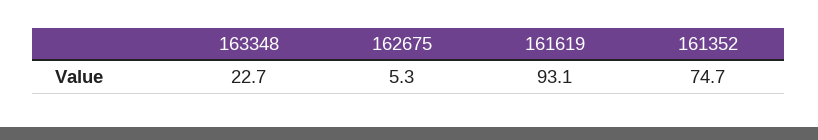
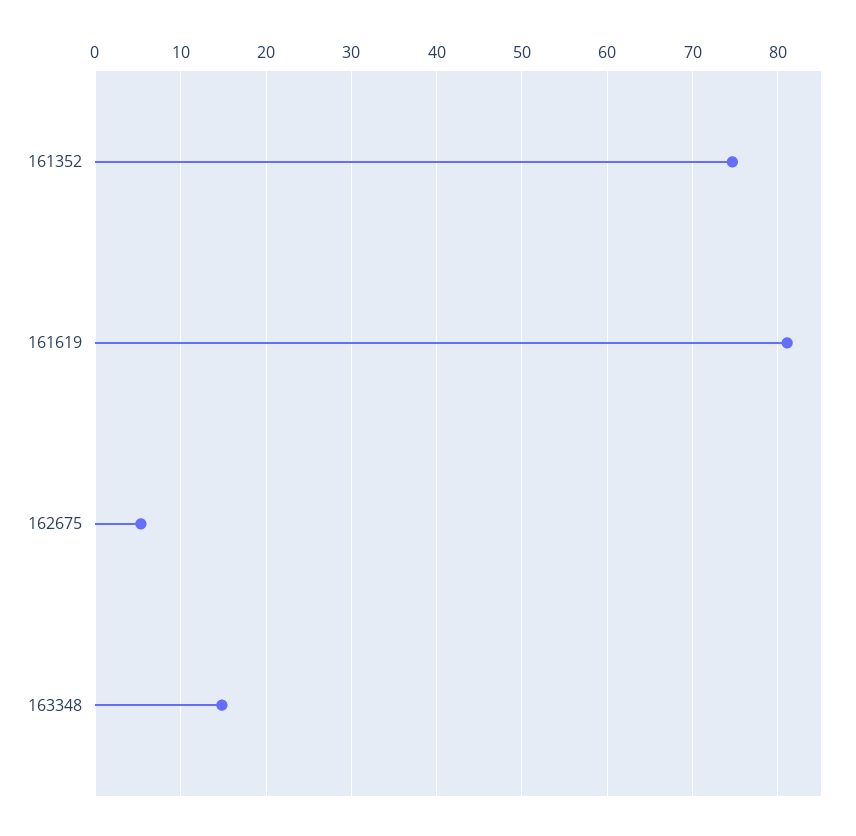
163348: 22.7 -> 15
161619: 93.1 -> 81

